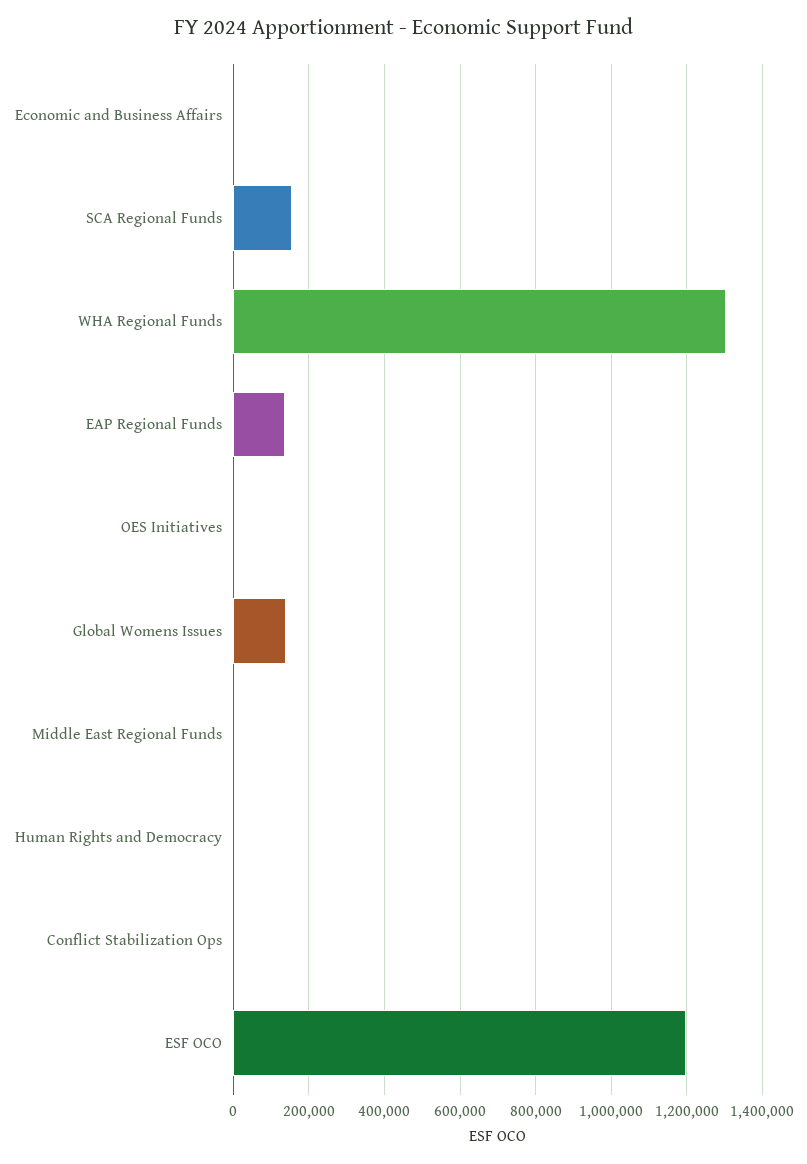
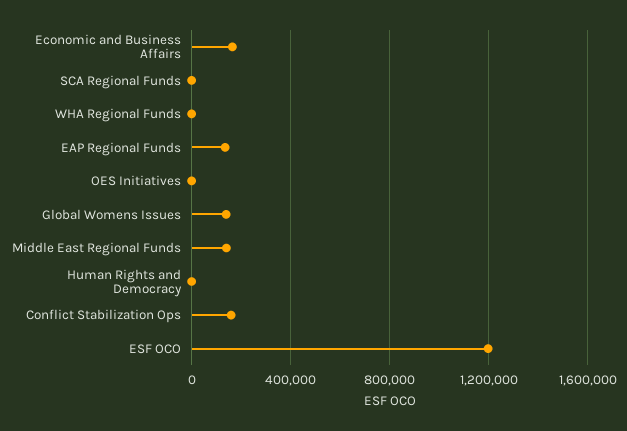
Economic and Business Affairs: 0 -> 150000
SCA Regional Funds: 160000 -> 0
WHA Regional Funds: 1300000 -> 0
Middle East Regional Funds: 0 -> 150000
Conflict Stabilization Ops: 0 -> 150000

